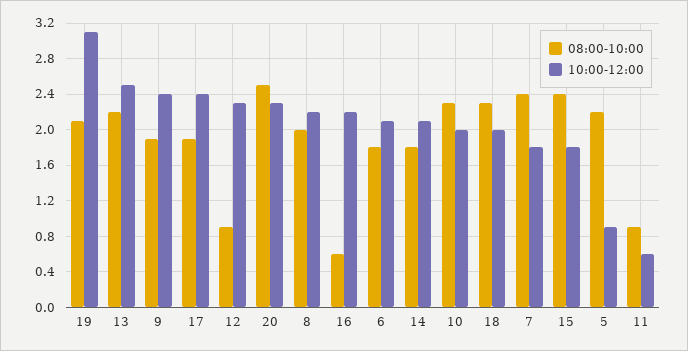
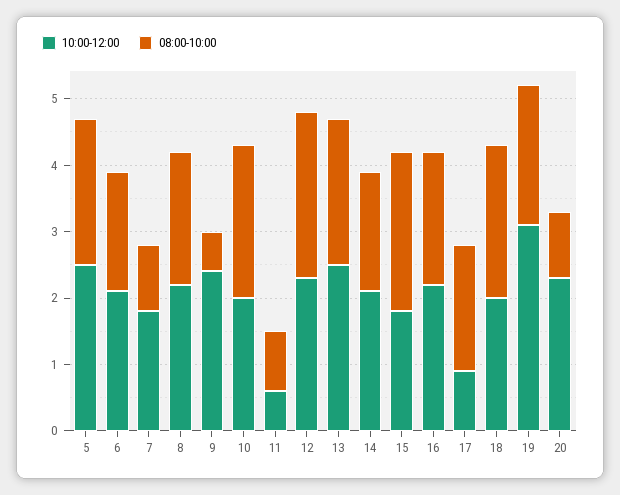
08:00-10:00, 9: 1.9 -> 0.5
10:00-12:00, 17: 2.4 -> 1
08:00-10:00, 12: 0.9 -> 2.5
08:00-10:00, 20: 2.5 -> 1
08:00-10:00, 16: 0.6 -> 2
08:00-10:00, 7: 2.4 -> 1
10:00-12:00, 5: 0.9 -> 2.5

